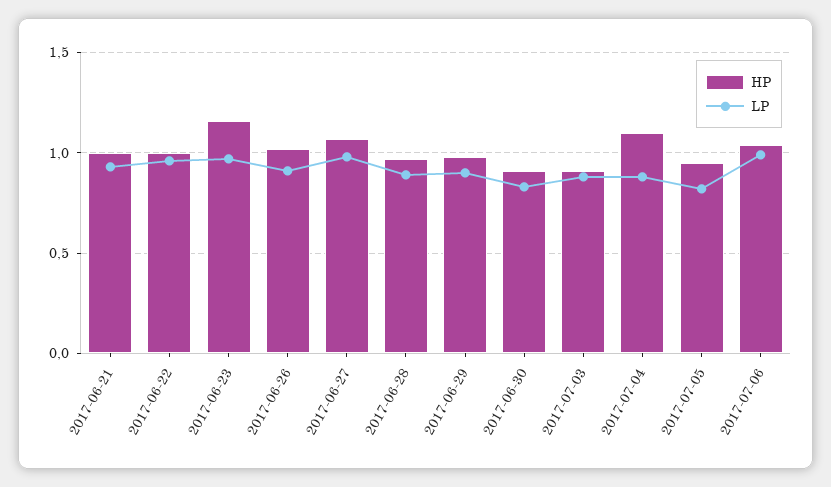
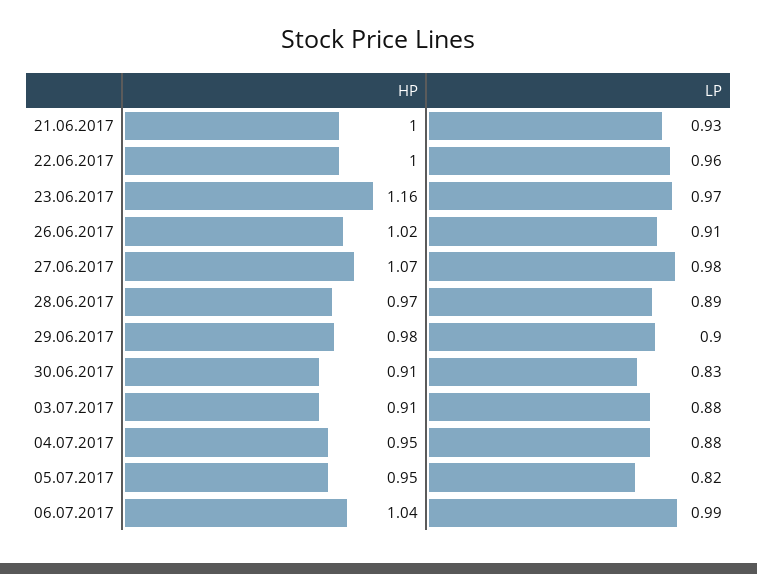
HP, 2017-07-04: 1.1 -> 0.95

